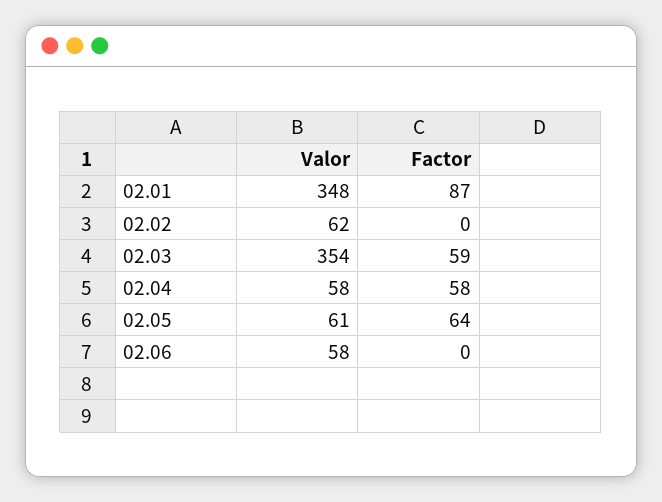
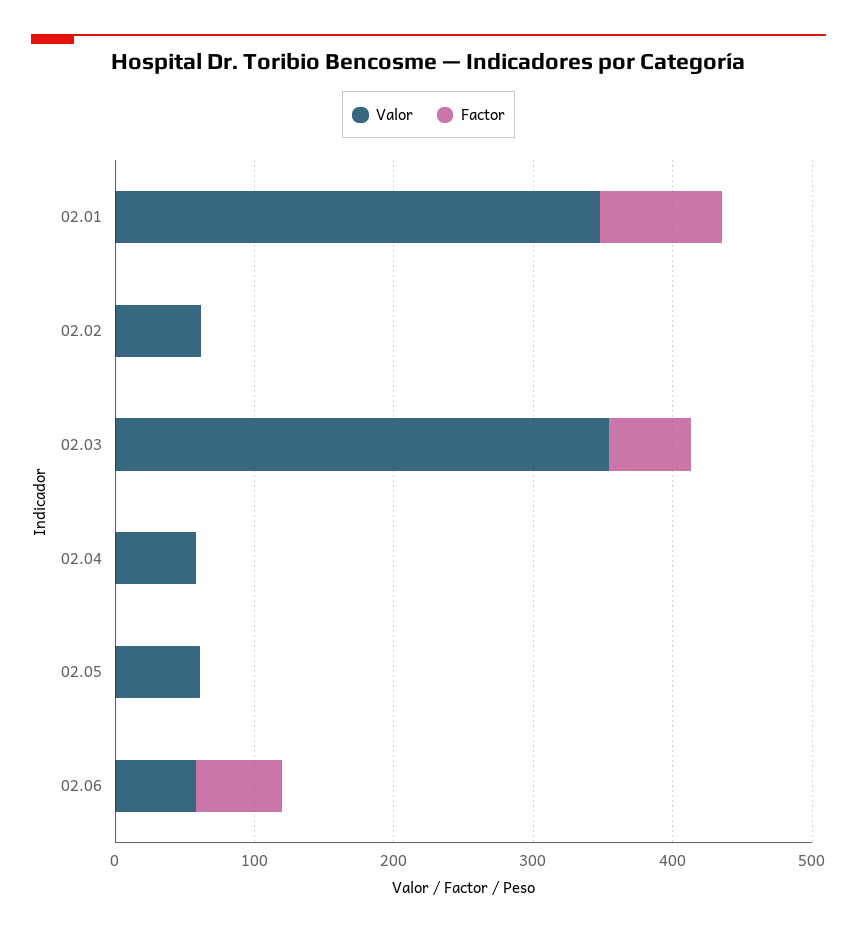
Factor, 02.04: 58 -> 0
Factor, 02.05: 64 -> 0
Factor, 02.06: 0 -> 60

